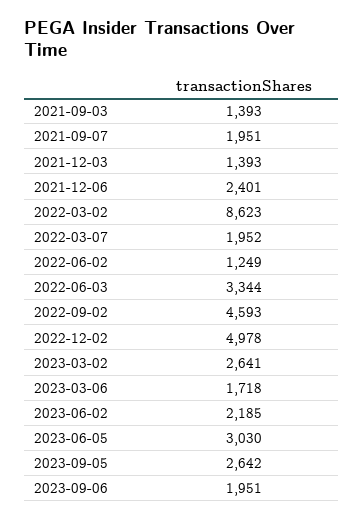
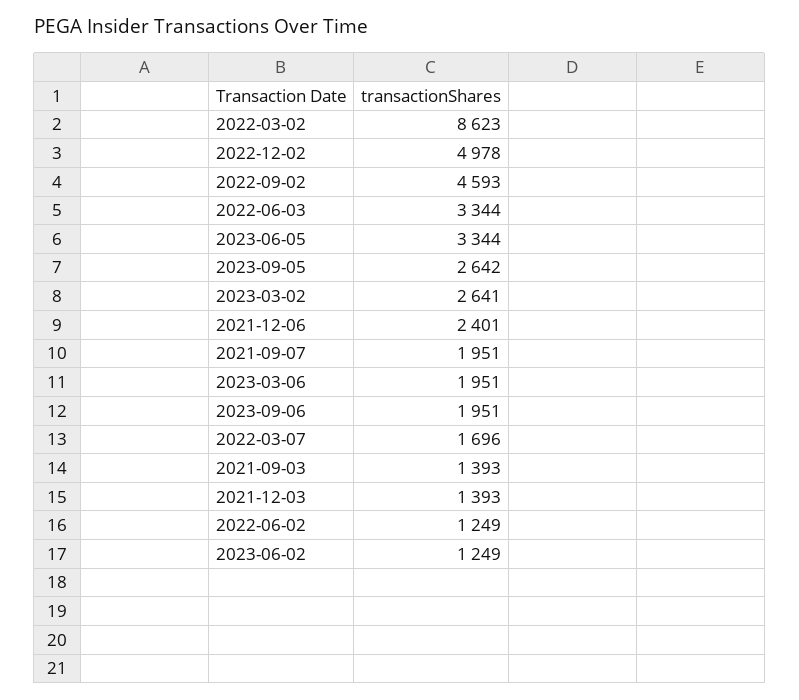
2022-03-07: 1952 -> 1696
2023-03-06: 1718 -> 1951
2023-06-02: 2185 -> 1249
2023-06-05: 3030 -> 3344

